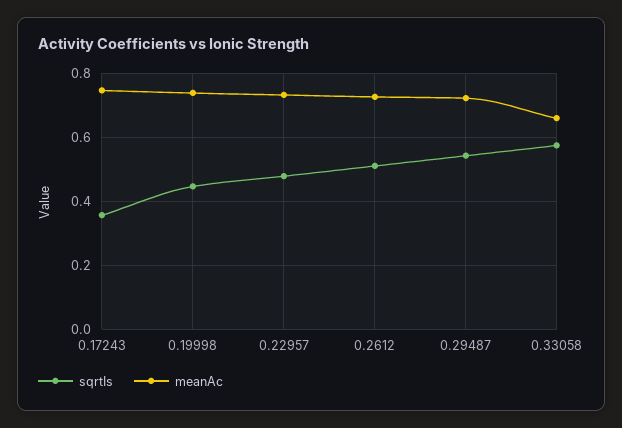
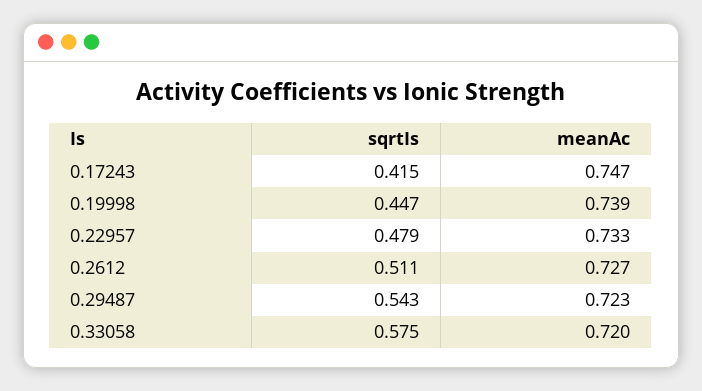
sqrtIs, 0.17243: 0.36 -> 0.415
meanAc, 0.33058: 0.66 -> 0.72

